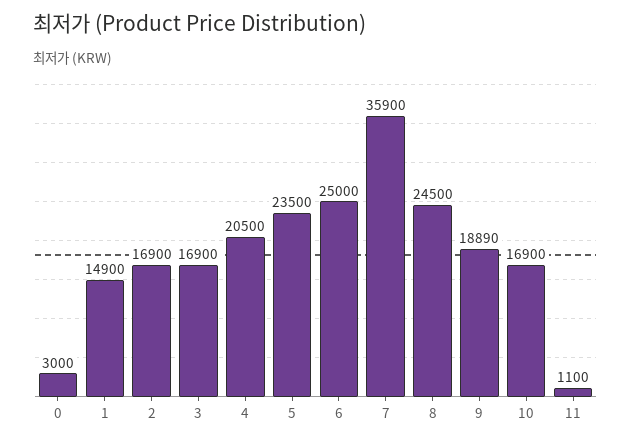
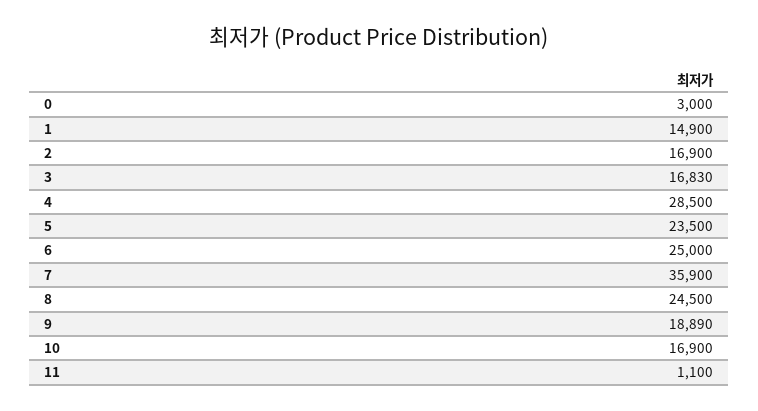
3: 16900 -> 16830
4: 20500 -> 28500

